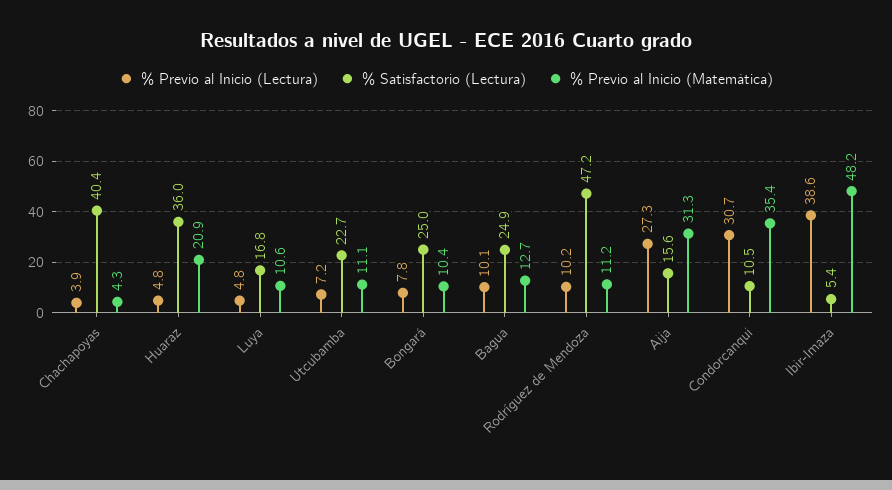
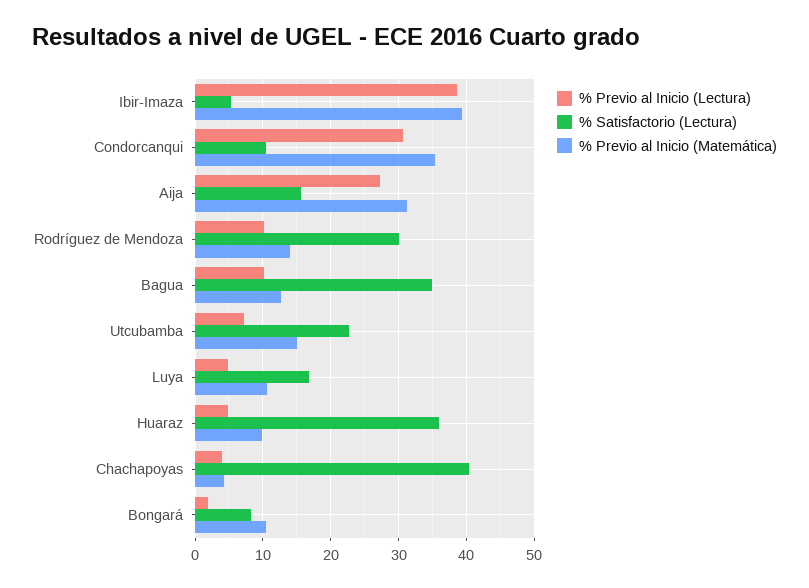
% Previo al Inicio (Matemática), Huaraz: 20.9 -> 10
% Previo al Inicio (Matemática), Utcubamba: 11.1 -> 15
% Previo al Inicio (Lectura), Bongará: 7.8 -> 2
% Satisfactorio (Lectura), Bongará: 25 -> 8
% Satisfactorio (Lectura), Bagua: 24.9 -> 35
% Satisfactorio (Lectura), Rodríguez de Mendoza: 47.2 -> 30
% Previo al Inicio (Matemática), Rodríguez de Mendoza: 11.2 -> 14
% Previo al Inicio (Matemática), Ibir-Imaza: 48.2 -> 39

